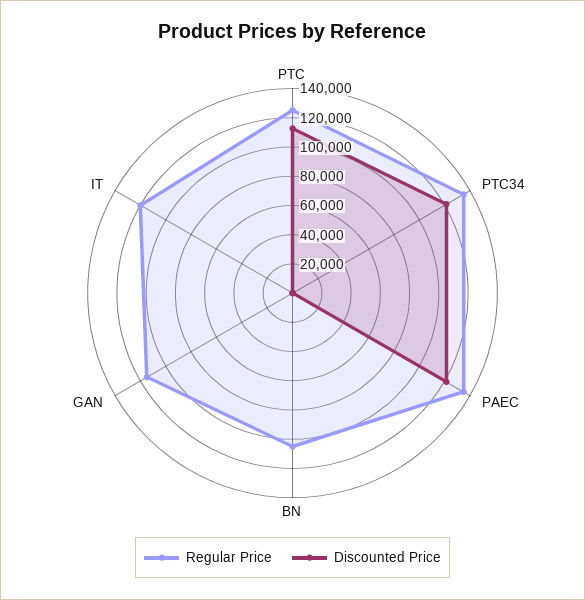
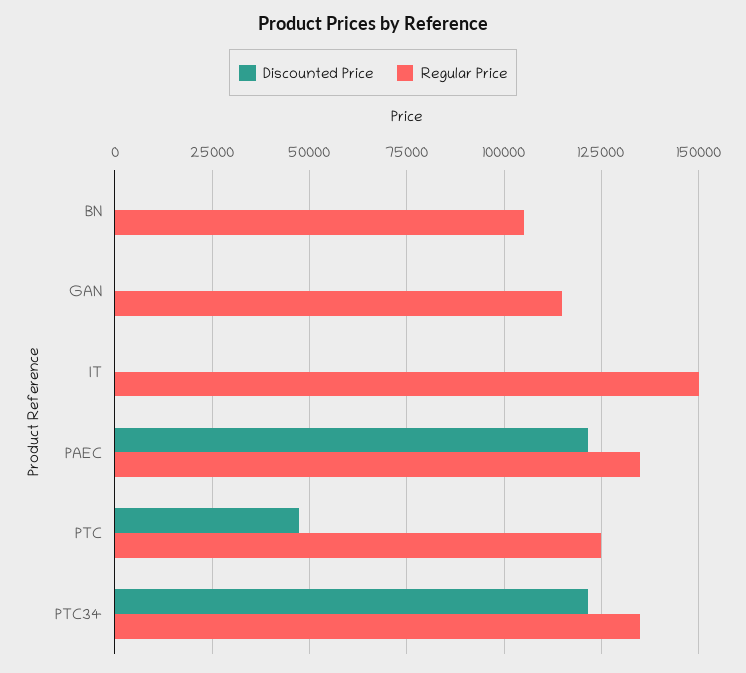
Discounted Price, PTC: 110000 -> 47500
Regular Price, IT: 120000 -> 150000

